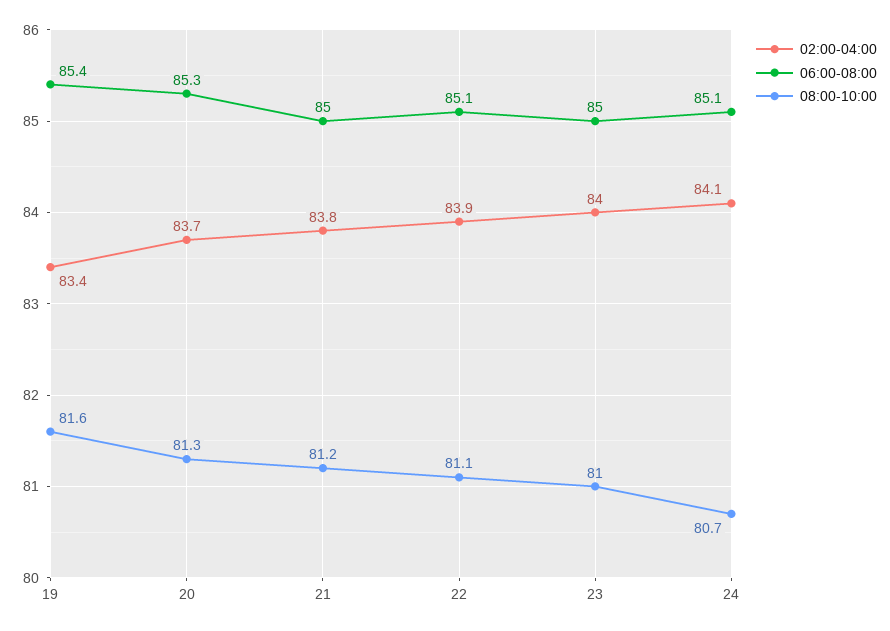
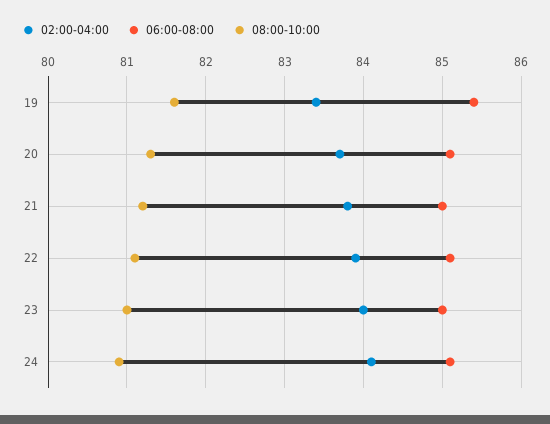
06:00-08:00, 20: 85.3 -> 85.1
08:00-10:00, 24: 80.7 -> 80.9

